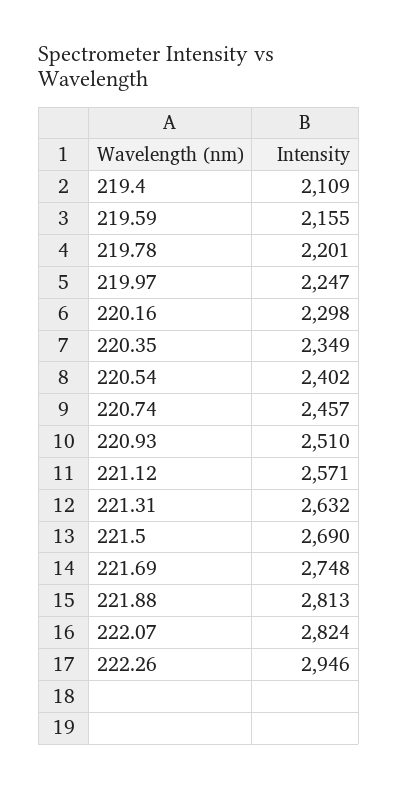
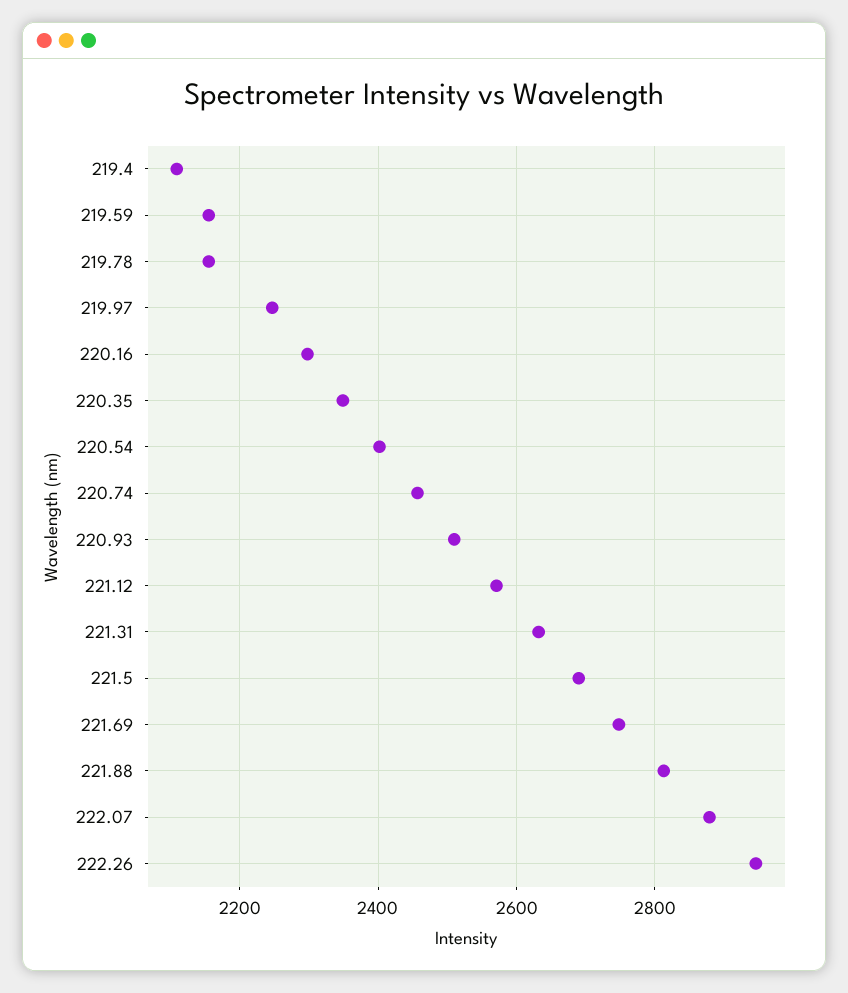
219.78: 2201 -> 2160
222.07: 2824 -> 2880

